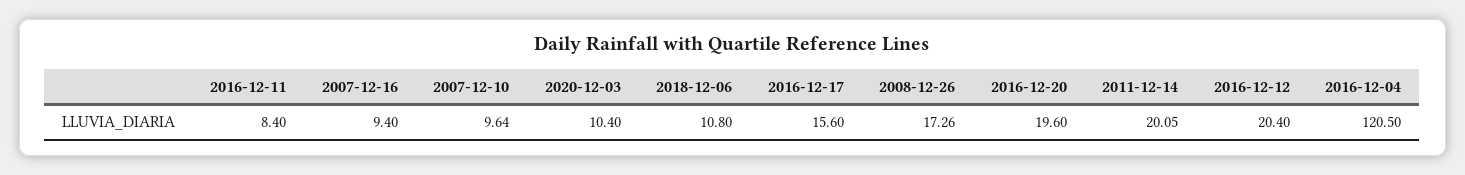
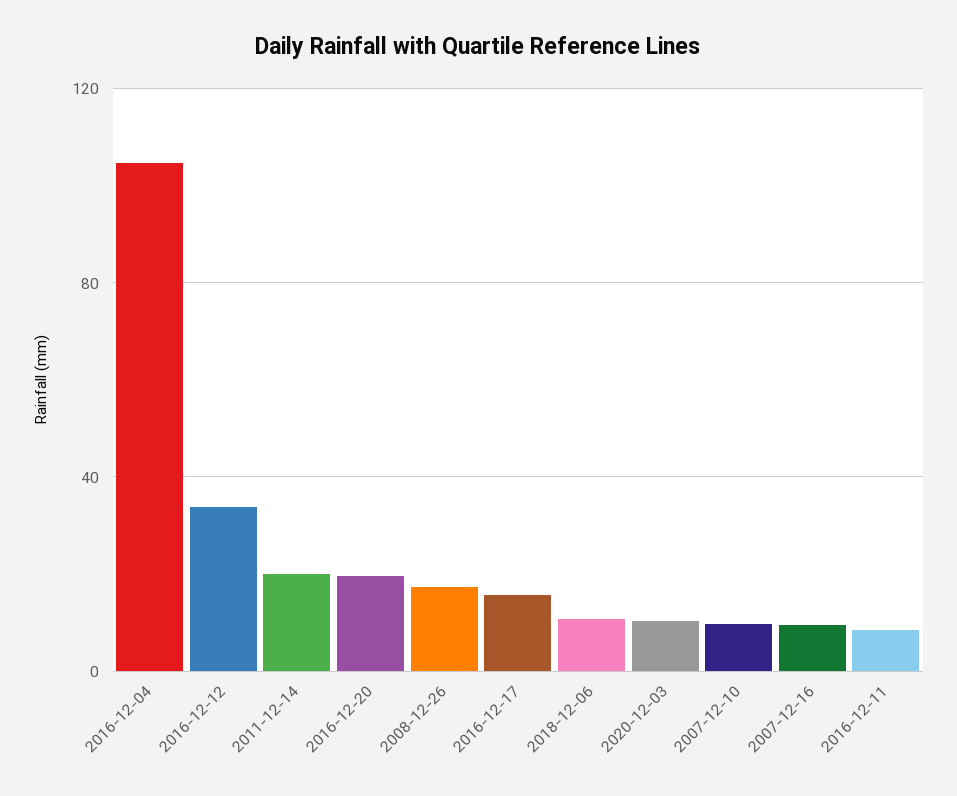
2016-12-12: 20.4 -> 35
2016-12-04: 120.5 -> 105

